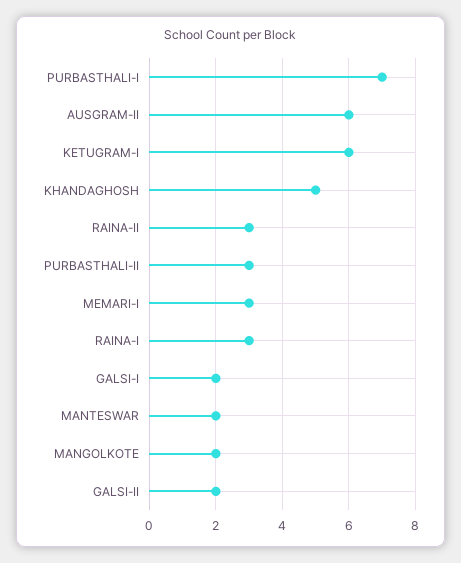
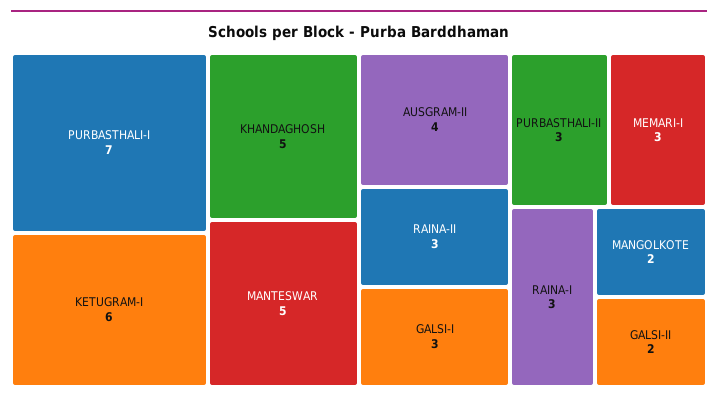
AUSGRAM-II: 6 -> 4
GALSI-I: 2 -> 3
MANTESWAR: 2 -> 5

